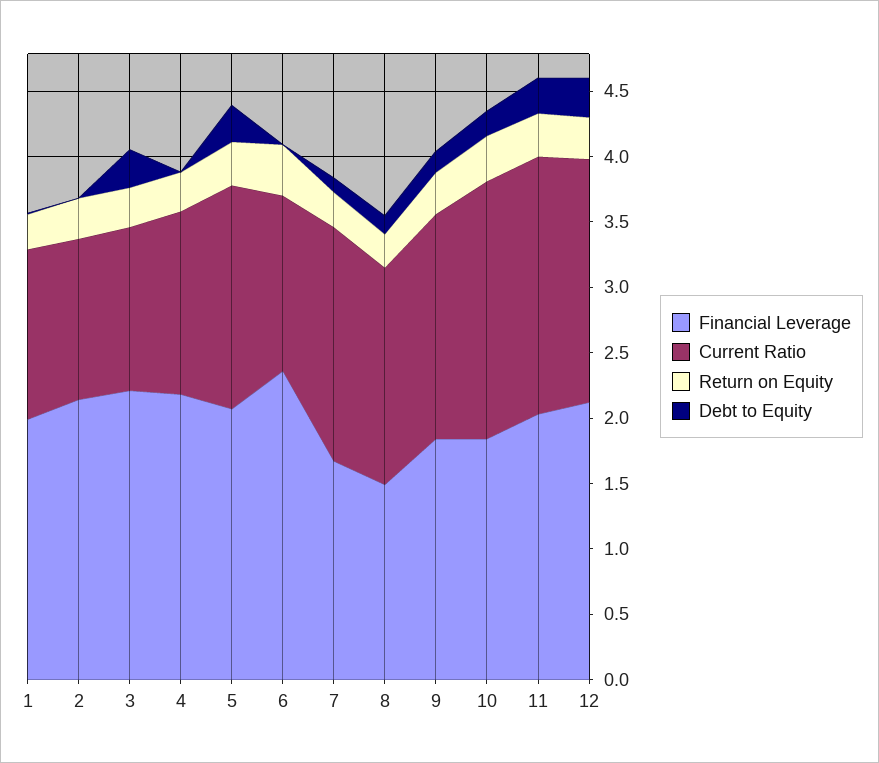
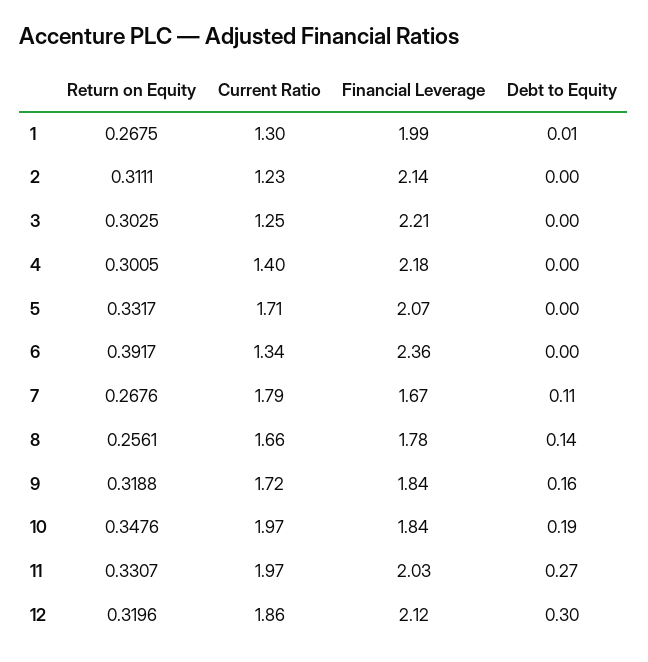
Debt to Equity, 3: 0.3 -> 0
Debt to Equity, 5: 0.3 -> 0
Financial Leverage, 8: 1.5 -> 1.78

